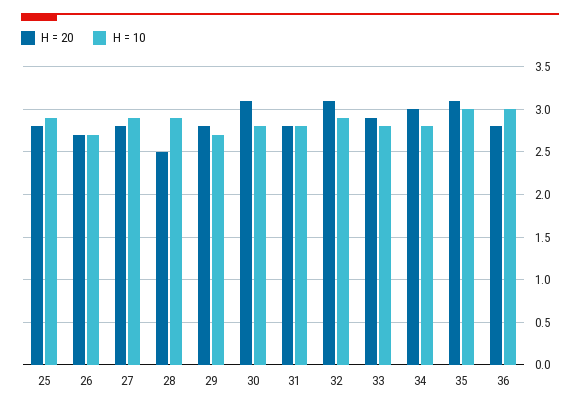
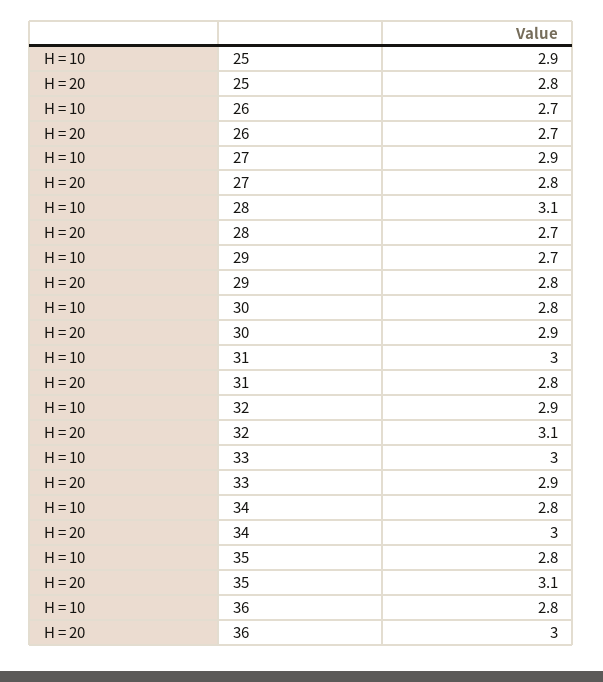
H = 20, 28: 2.5 -> 2.7
H = 10, 28: 2.9 -> 3.1
H = 20, 30: 3.1 -> 2.9
H = 10, 31: 2.8 -> 3
H = 10, 33: 2.8 -> 3
H = 10, 35: 3 -> 2.8
H = 20, 36: 2.8 -> 3
H = 10, 36: 3 -> 2.8

